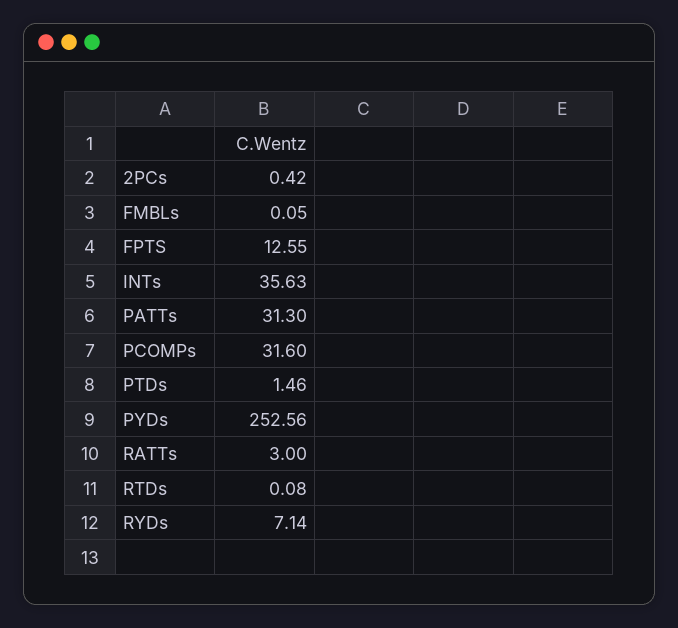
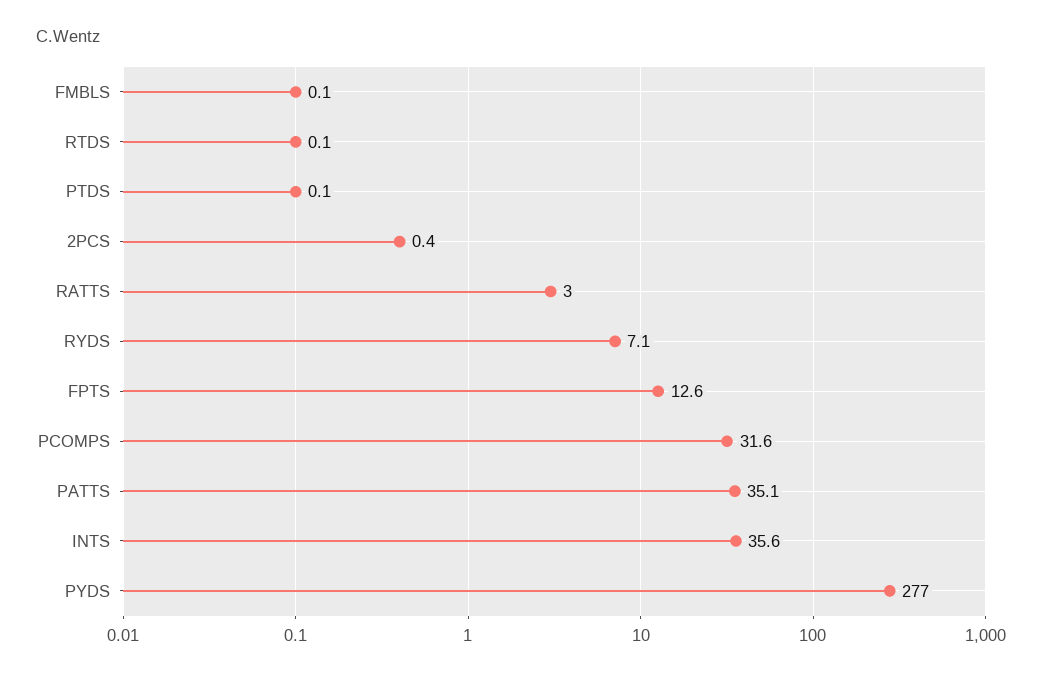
PATTs: 31.3 -> 35.1
PTDs: 1.46 -> 0.1
PYDs: 252.56 -> 277

